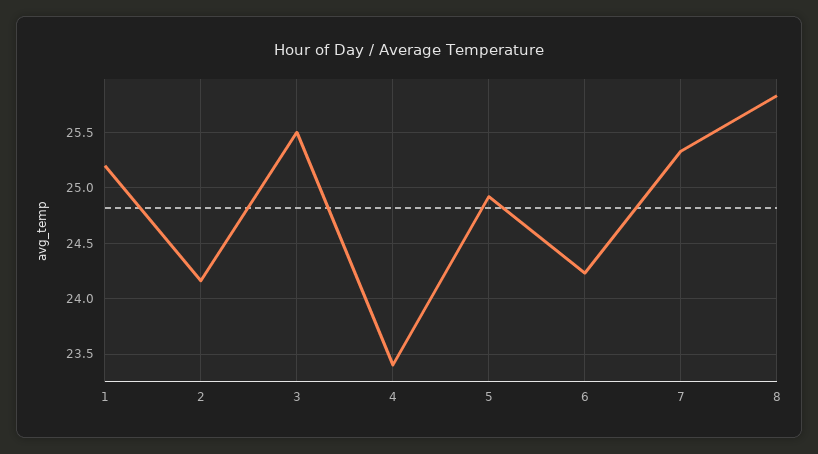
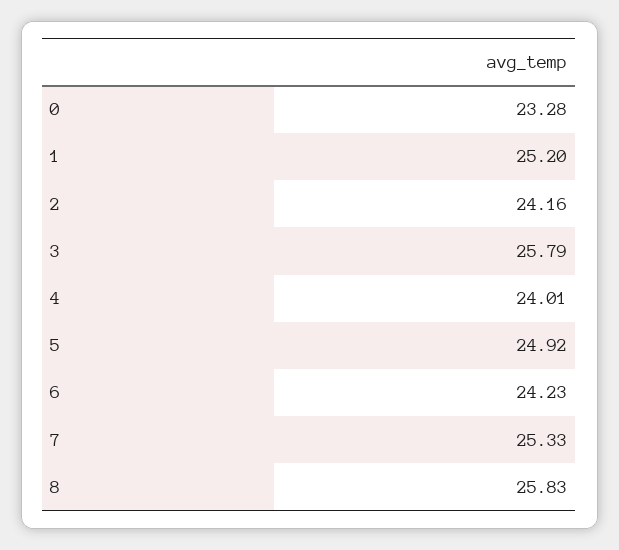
3: 25.5 -> 25.79
4: 23.4 -> 24.01
0: none -> 23.28

